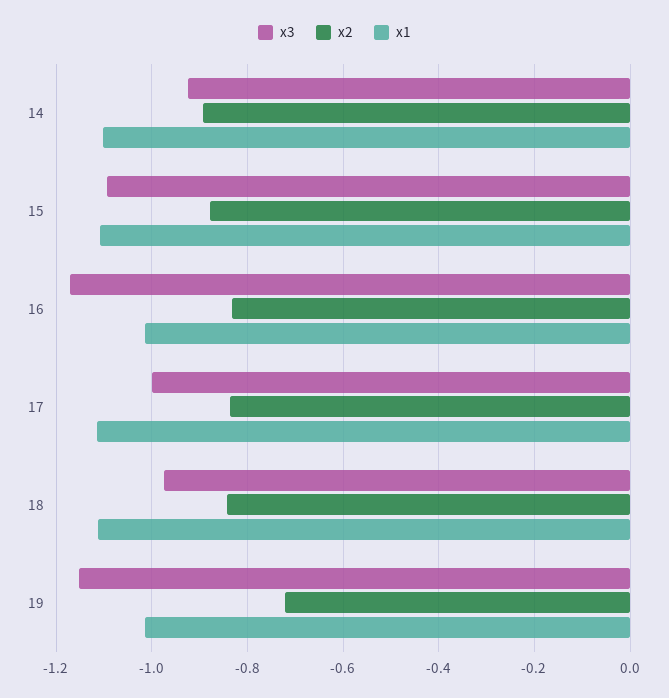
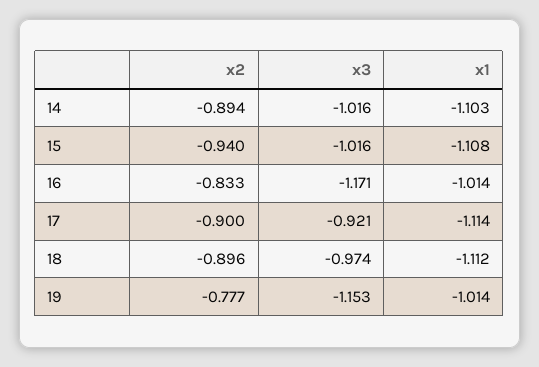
x3, 14: -0.92 -> -1.016
x3, 15: -1.1 -> -1.016
x2, 15: -0.88 -> -0.94
x3, 17: -1 -> -0.921
x2, 17: -0.84 -> -0.9
x2, 18: -0.84 -> -0.896
x2, 19: -0.72 -> -0.777

